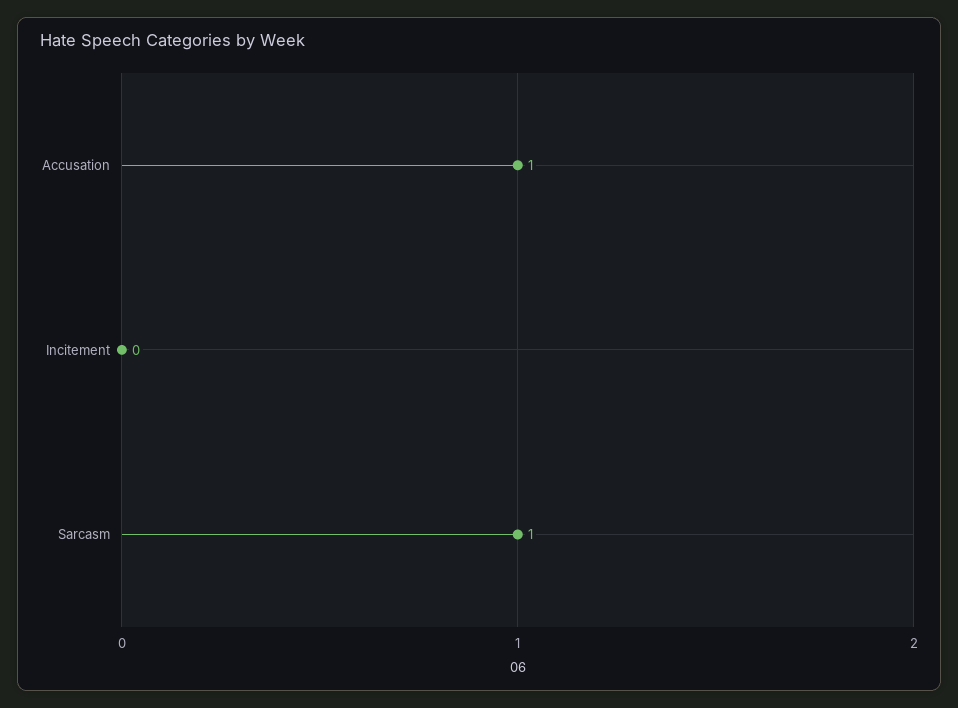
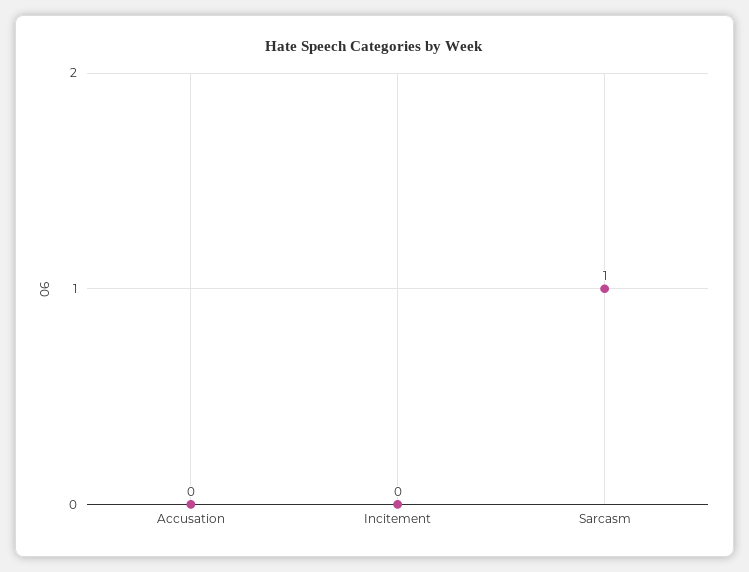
Accusation: 1 -> 0

